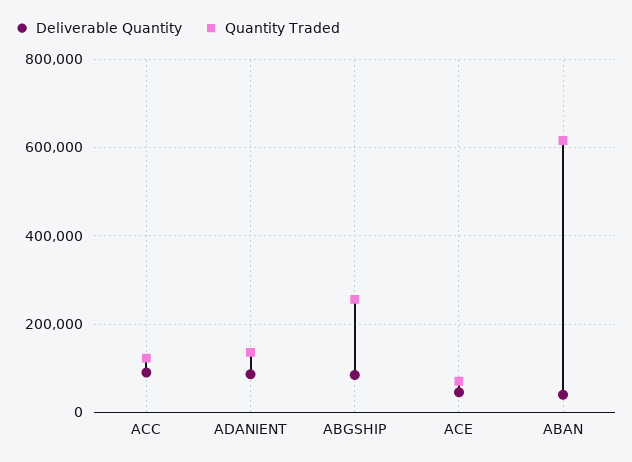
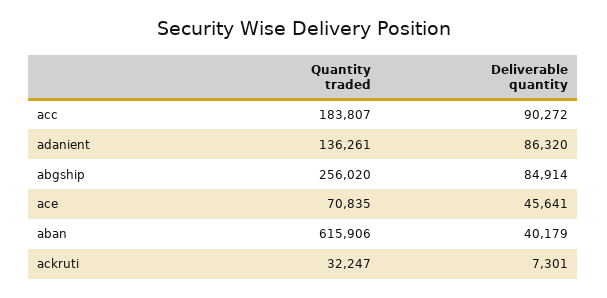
Quantity Traded, ACC: 120000 -> 183807
Quantity Traded, ackruti: none -> 32247
Deliverable Quantity, ackruti: none -> 7301

